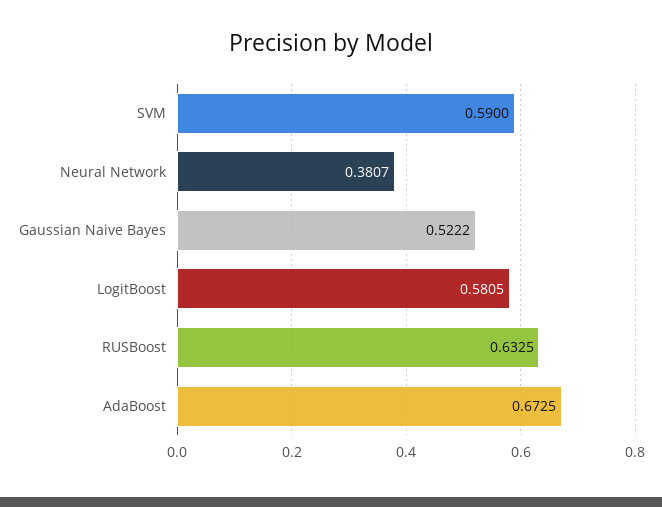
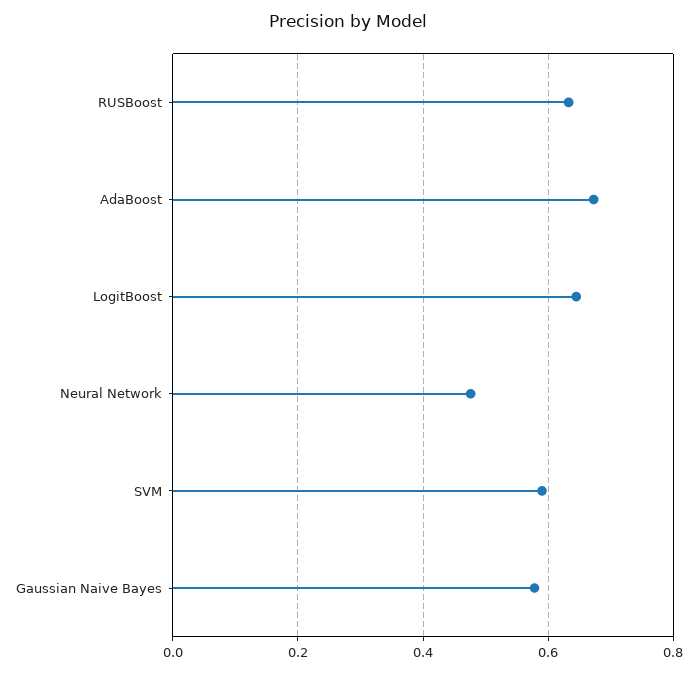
Neural Network: 0.3807 -> 0.48
Gaussian Naive Bayes: 0.5222 -> 0.58
LogitBoost: 0.5805 -> 0.64

